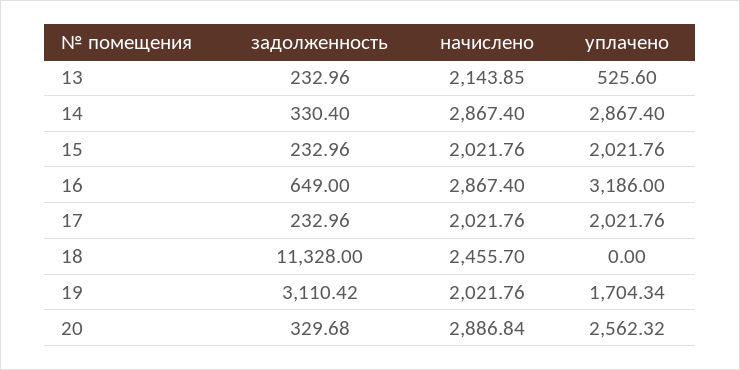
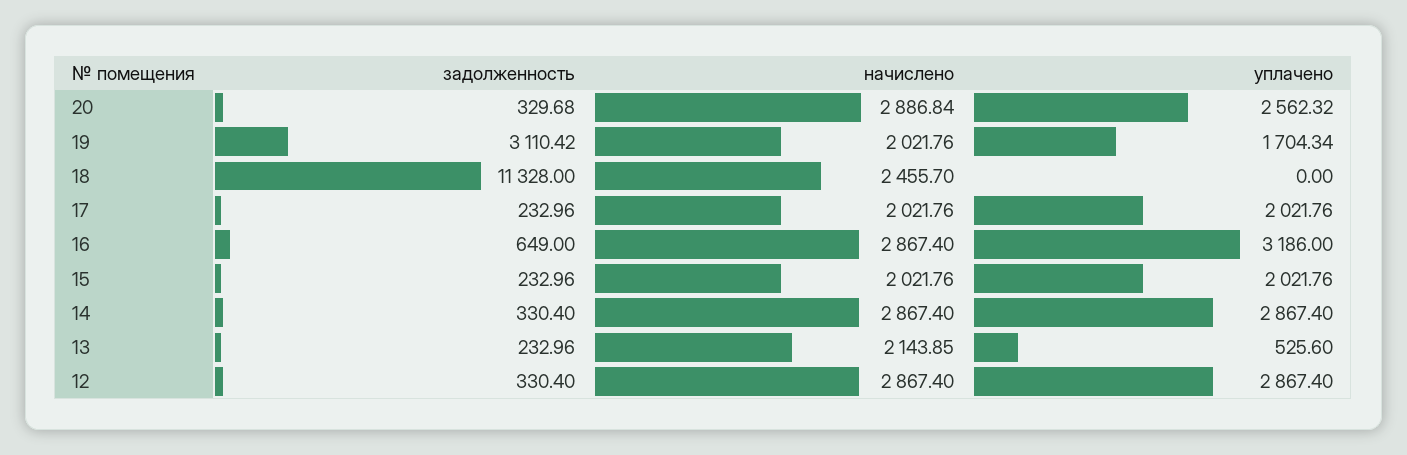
задолженность, 12: none -> 330.4
начислено, 12: none -> 2867.4
уплачено, 12: none -> 2867.4

